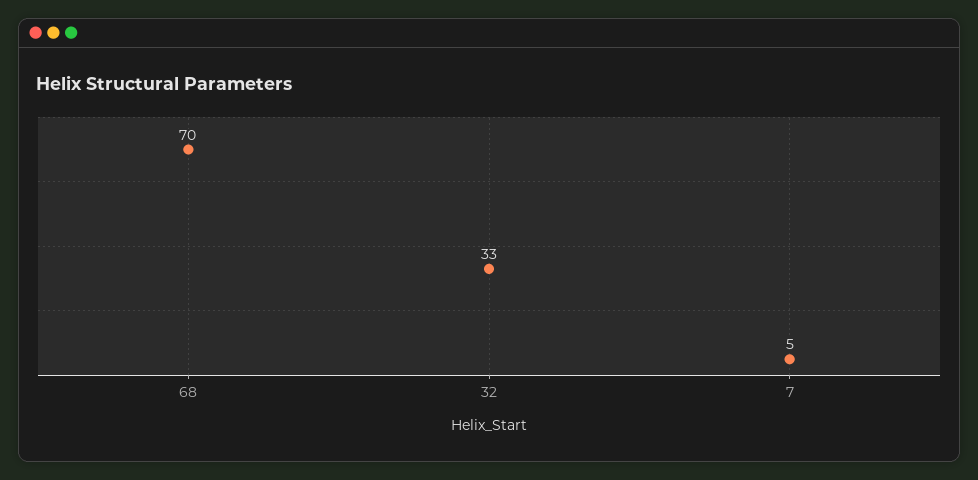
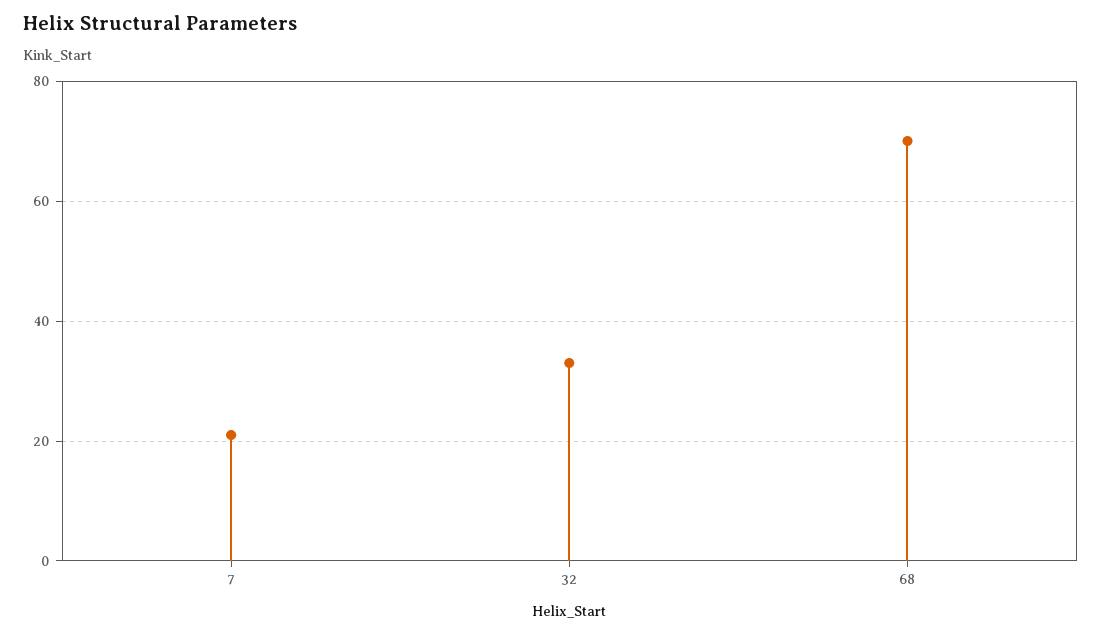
7: 5 -> 20

